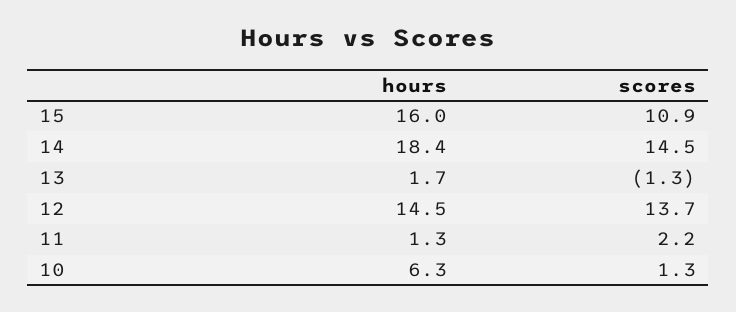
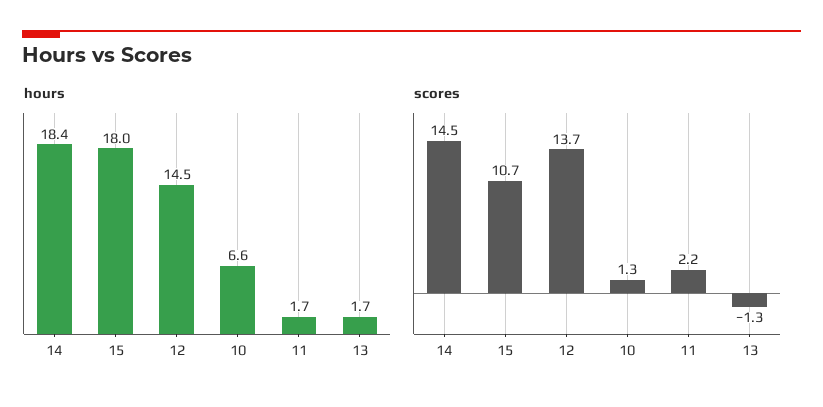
hours, 15: 16 -> 18
scores, 15: 10.9 -> 10.7
hours, 11: 1.3 -> 1.7
hours, 10: 6.3 -> 6.6

